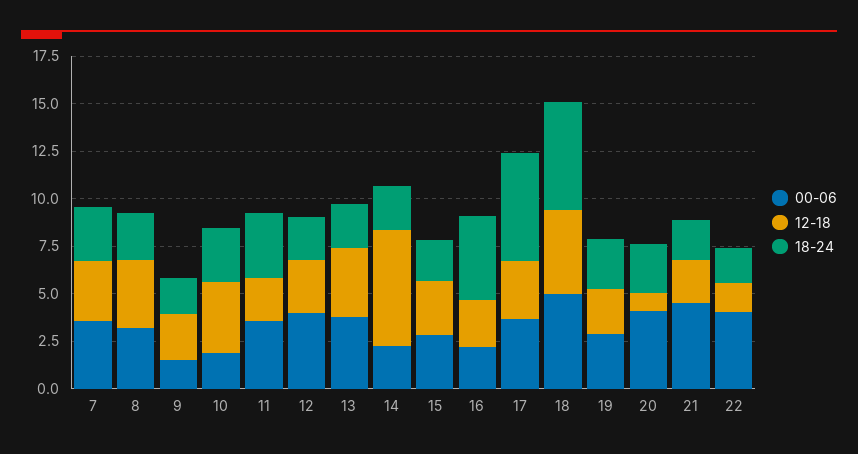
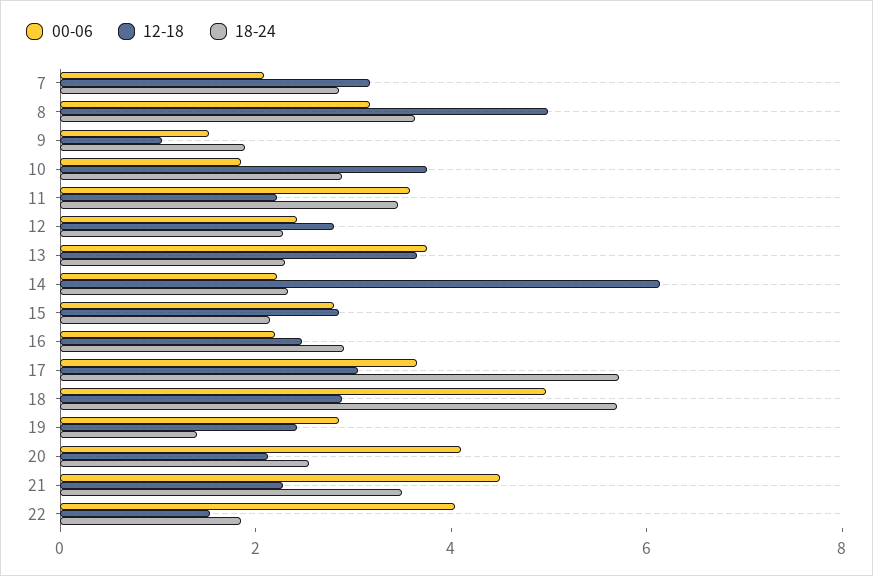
00-06, 7: 3.5 -> 2
12-18, 8: 3.5 -> 5
18-24, 8: 2.5 -> 3.5
12-18, 9: 2.5 -> 1
00-06, 12: 4 -> 2.5
18-24, 16: 4.5 -> 3
12-18, 18: 4.5 -> 3
18-24, 19: 2.5 -> 1.5
12-18, 20: 1 -> 2
18-24, 21: 2 -> 3.5

